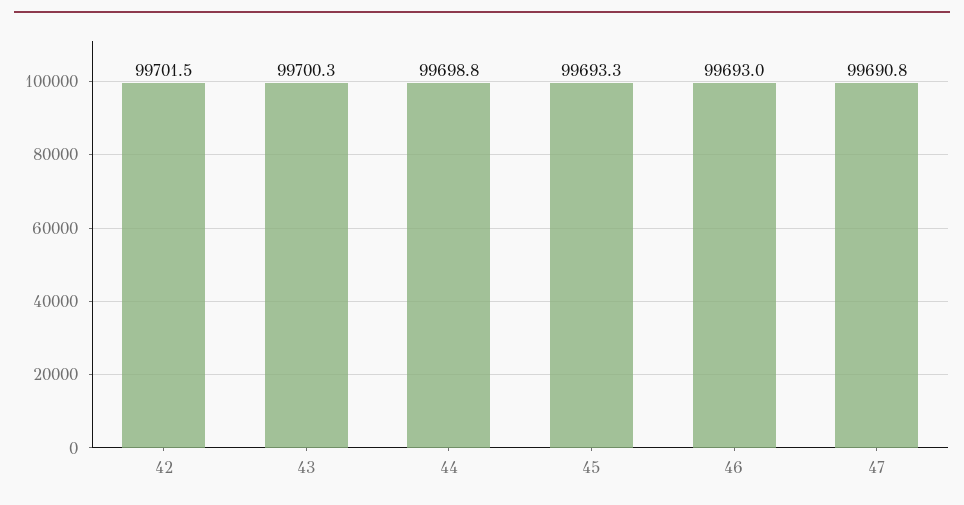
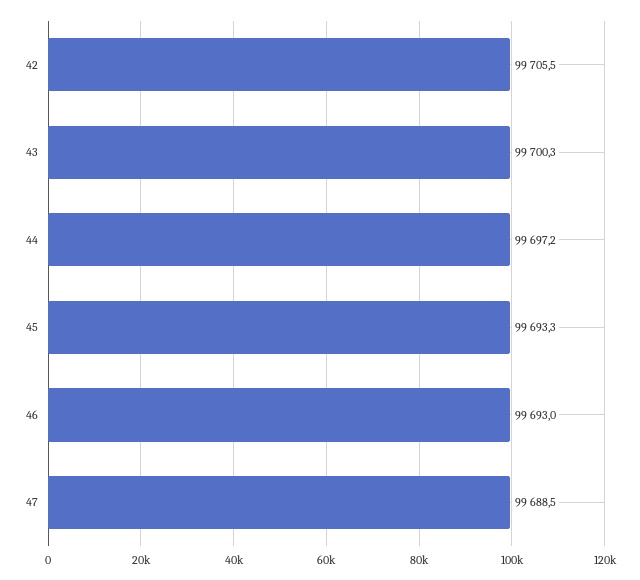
42: 99701.5 -> 99705.5
44: 99698.8 -> 99697.2
47: 99690.8 -> 99688.5

